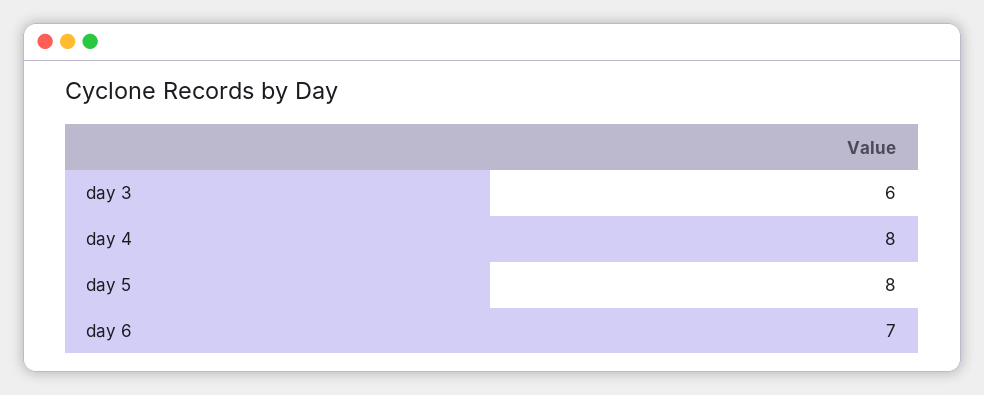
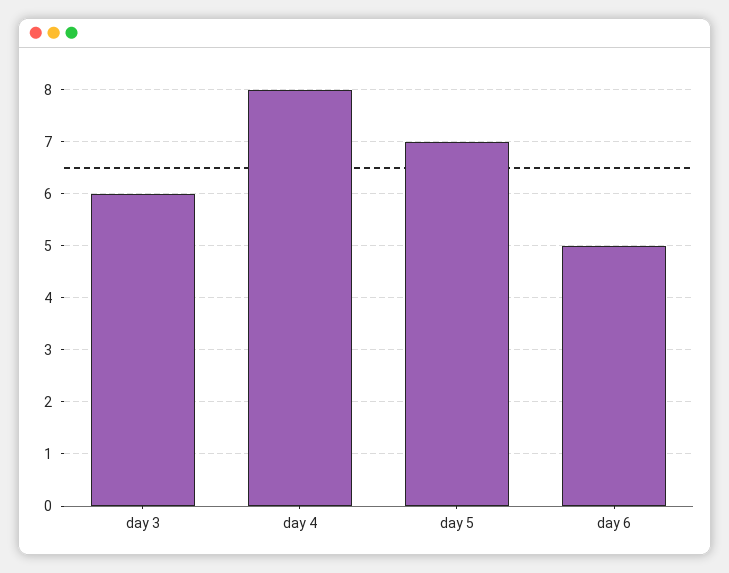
day 5: 8 -> 7
day 6: 7 -> 5

